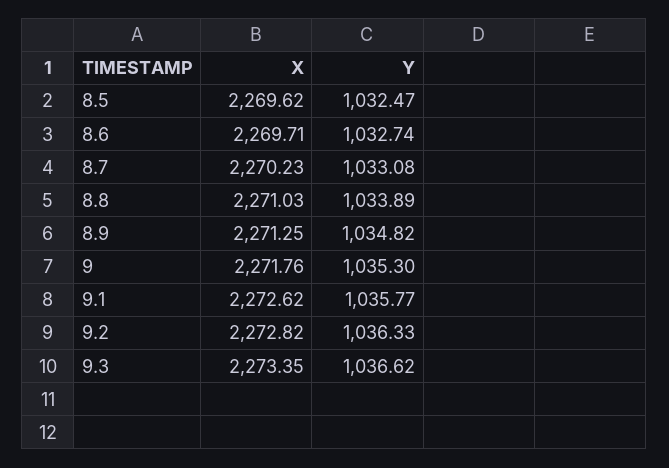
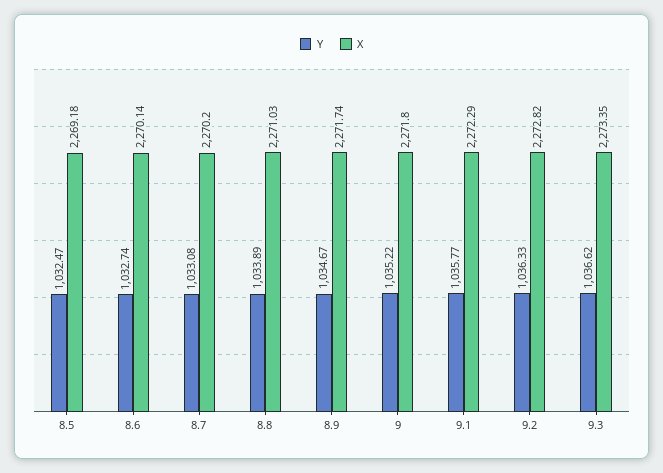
X, 8.5: 2269.62 -> 2269.18
X, 8.6: 2269.71 -> 2270.14
X, 8.7: 2270.23 -> 2270.2
X, 8.9: 2271.25 -> 2271.74
Y, 8.9: 1034.82 -> 1034.67
X, 9: 2271.76 -> 2271.8
Y, 9: 1035.3 -> 1035.22
X, 9.1: 2272.62 -> 2272.29

